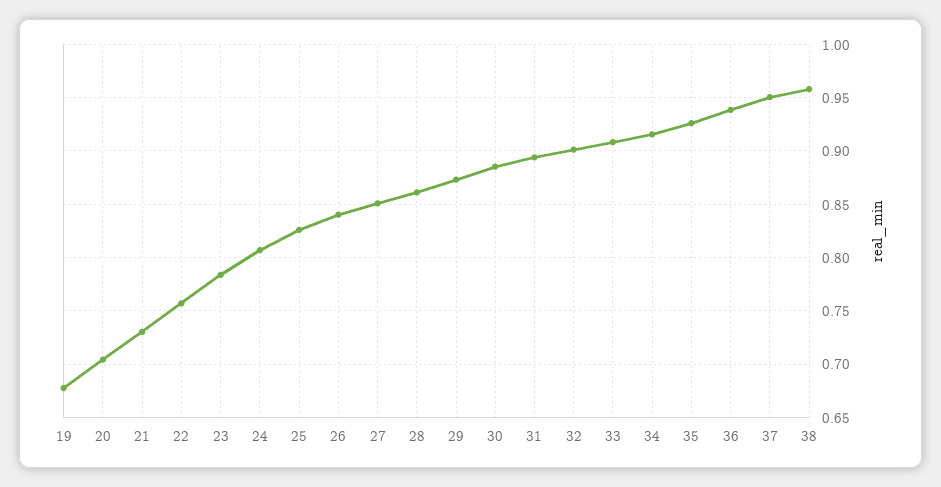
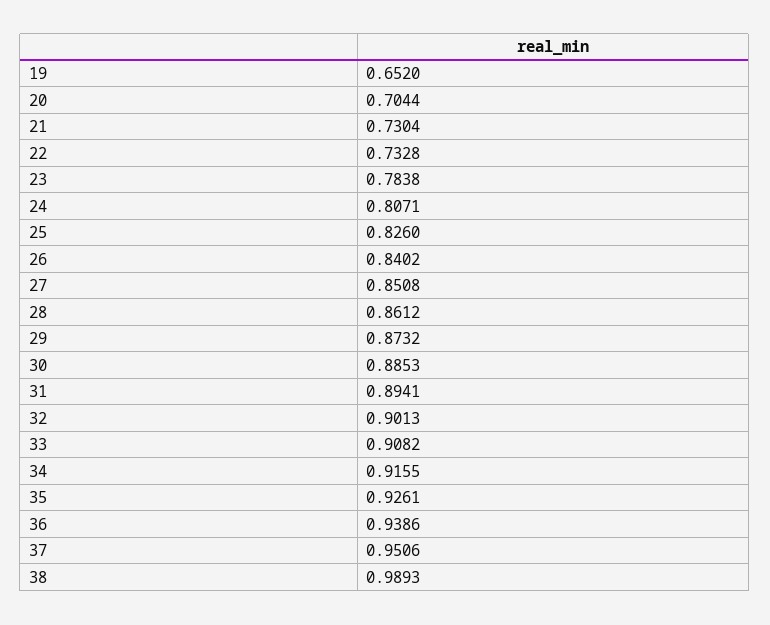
19: 0.68 -> 0.652
22: 0.76 -> 0.7328
38: 0.96 -> 0.9893

